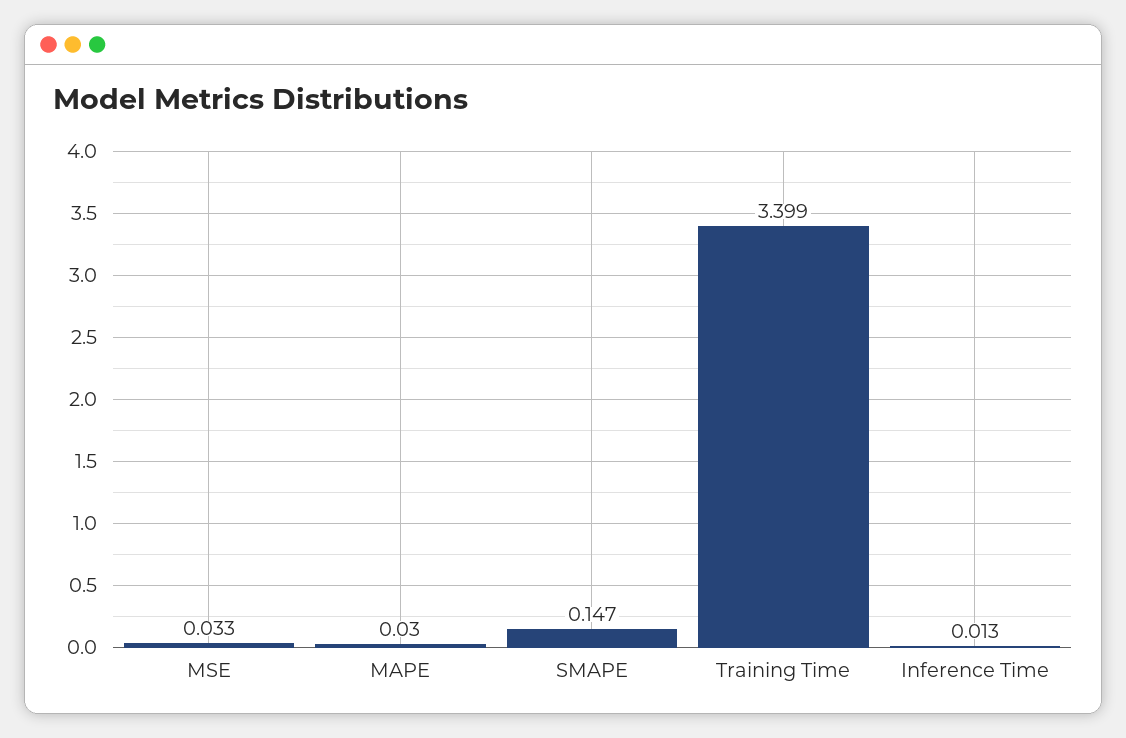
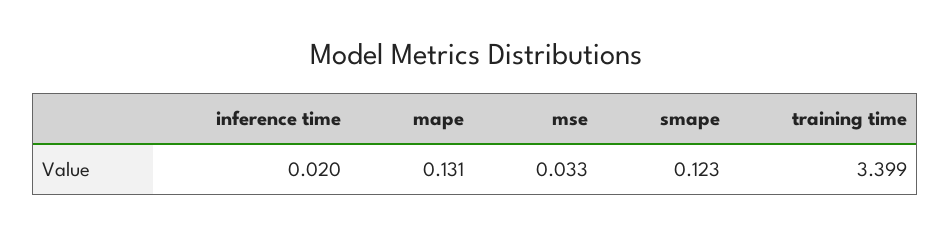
MAPE: 0.03 -> 0.131
SMAPE: 0.147 -> 0.123
Inference Time: 0.013 -> 0.02

